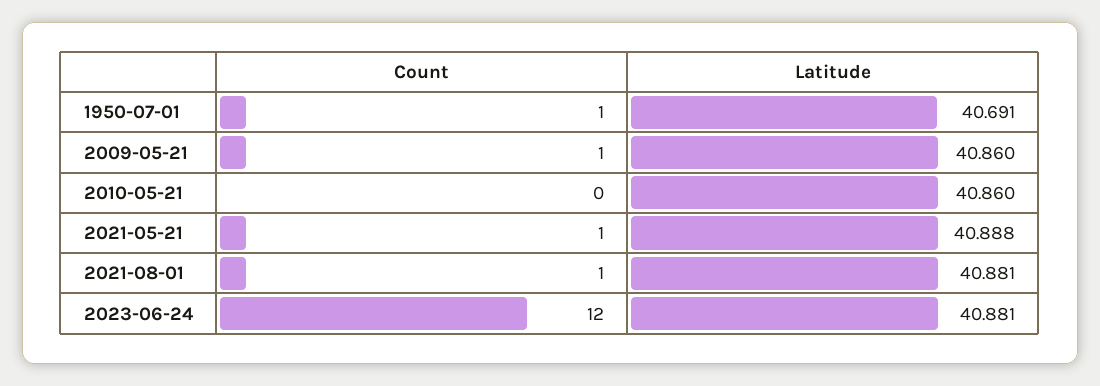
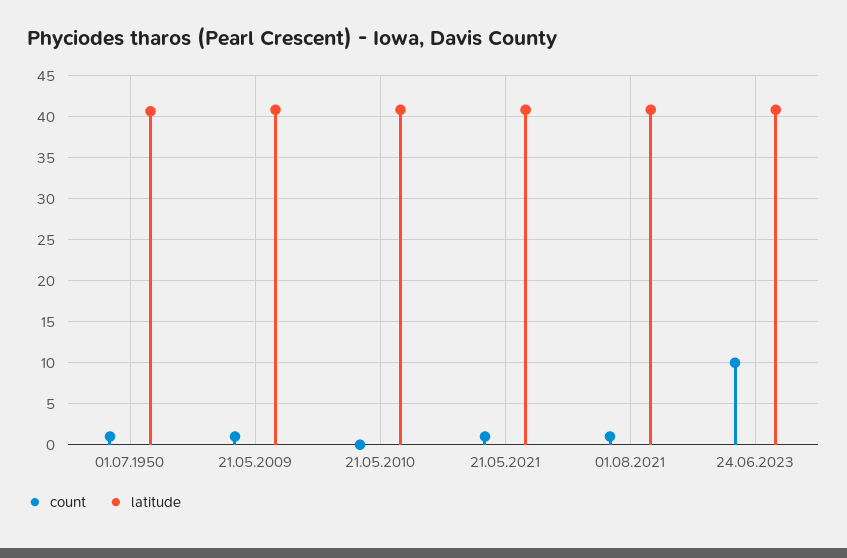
Count, 2023-06-24: 12 -> 10

